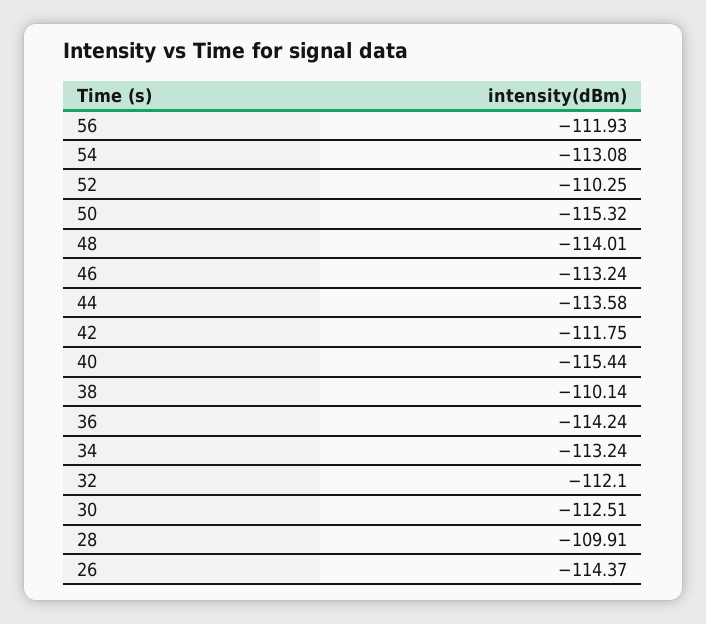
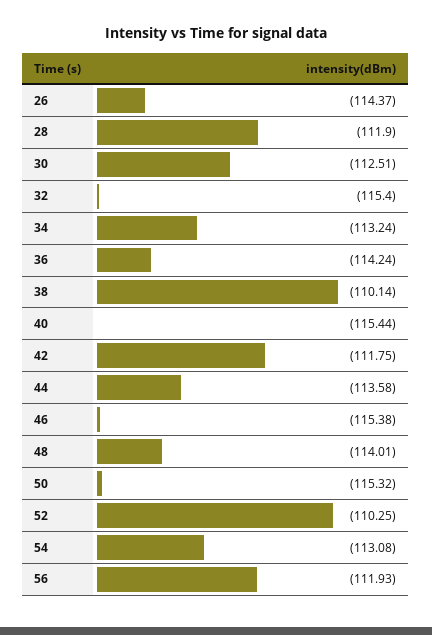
46: -113.24 -> -115.38
32: -112.1 -> -115.4
28: -109.91 -> -111.9

